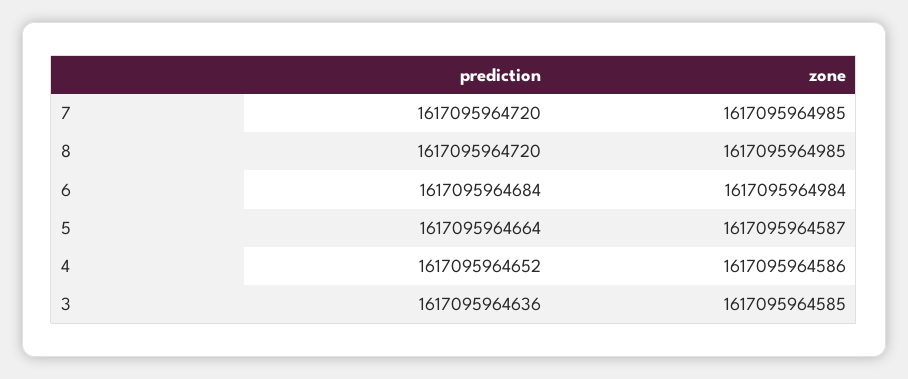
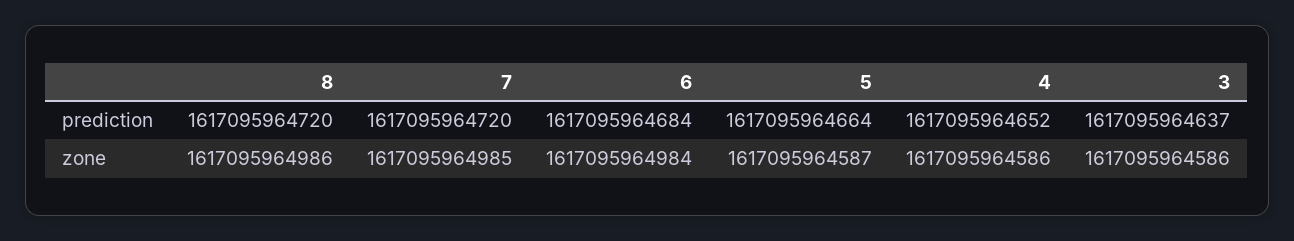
zone, 8: 1617095964985 -> 1617095964986
prediction, 3: 1617095964636 -> 1617095964637
zone, 3: 1617095964585 -> 1617095964586

